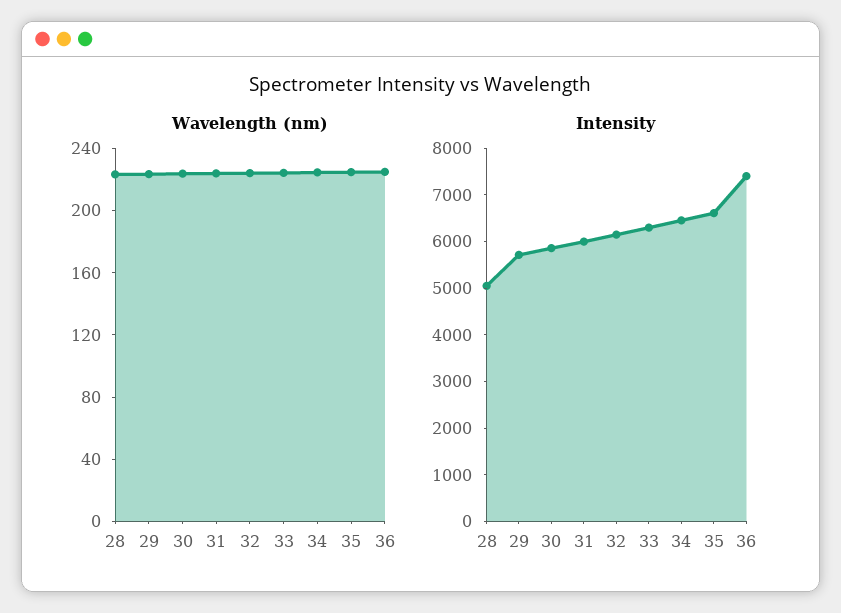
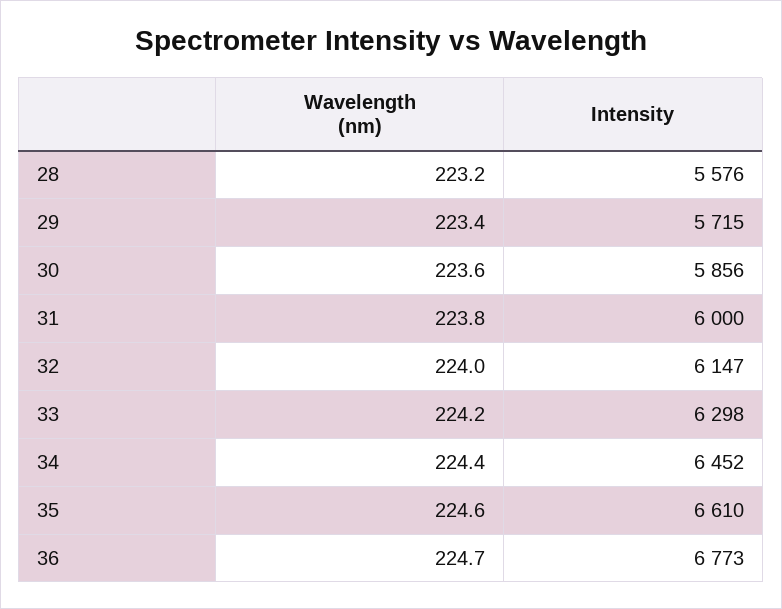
Intensity, 28: 5000 -> 5576
Intensity, 36: 7400 -> 6773

